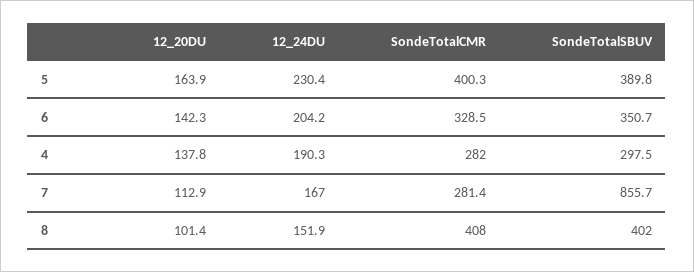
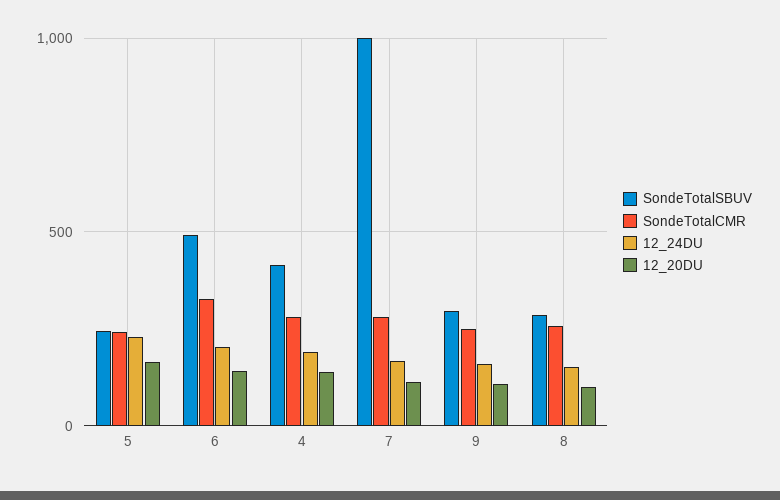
SondeTotalCMR, 5: 400.3 -> 250
SondeTotalSBUV, 5: 389.8 -> 250
SondeTotalSBUV, 6: 350.7 -> 500
SondeTotalSBUV, 4: 297.5 -> 400
SondeTotalSBUV, 7: 855.7 -> 1000
SondeTotalCMR, 8: 408 -> 250
SondeTotalSBUV, 8: 402 -> 300
SondeTotalSBUV, 9: none -> 300
SondeTotalCMR, 9: none -> 250
12_24DU, 9: none -> 150
12_20DU, 9: none -> 100

